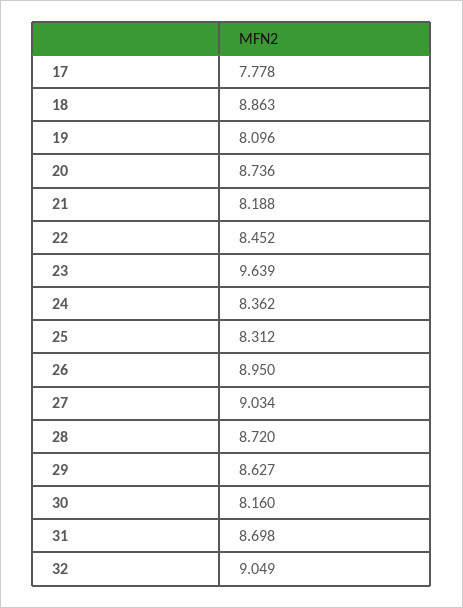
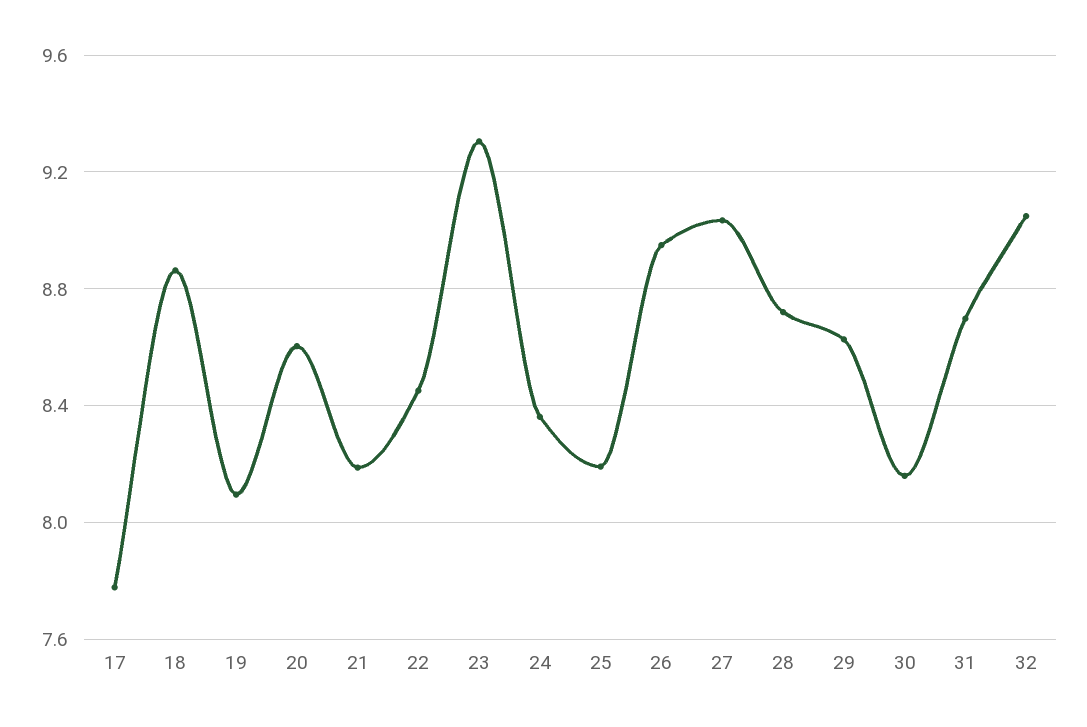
20: 8.736 -> 8.6
23: 9.639 -> 9.3
25: 8.312 -> 8.2

